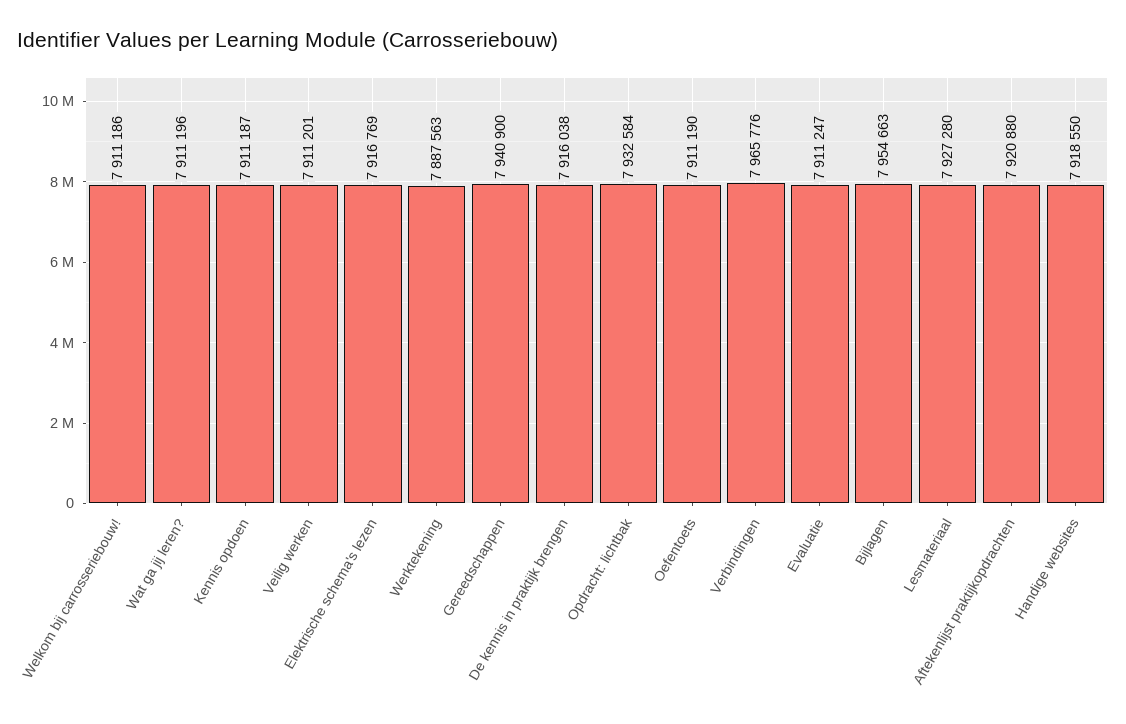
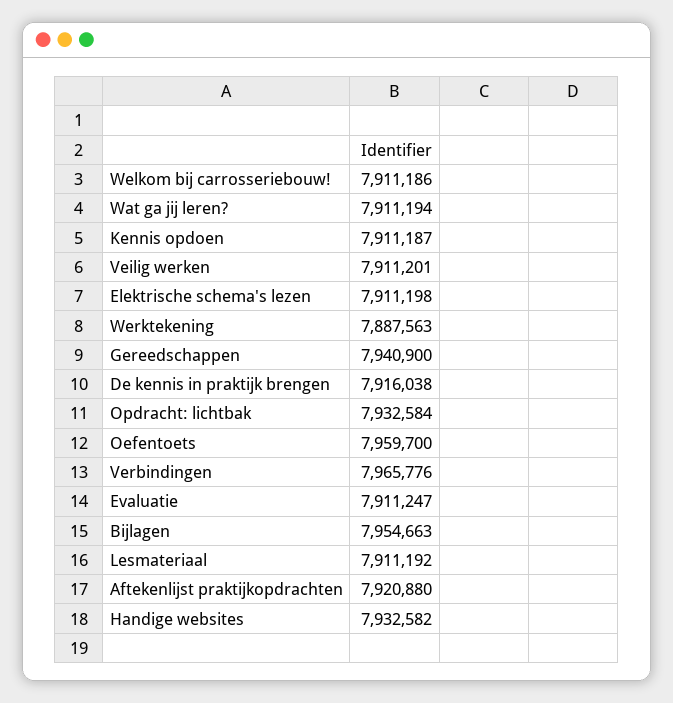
Wat ga jij leren?: 7911196 -> 7911194
Elektrische schema's lezen: 7916769 -> 7911198
Oefentoets: 7911190 -> 7959700
Lesmateriaal: 7927280 -> 7911192
Handige websites: 7918550 -> 7932582

